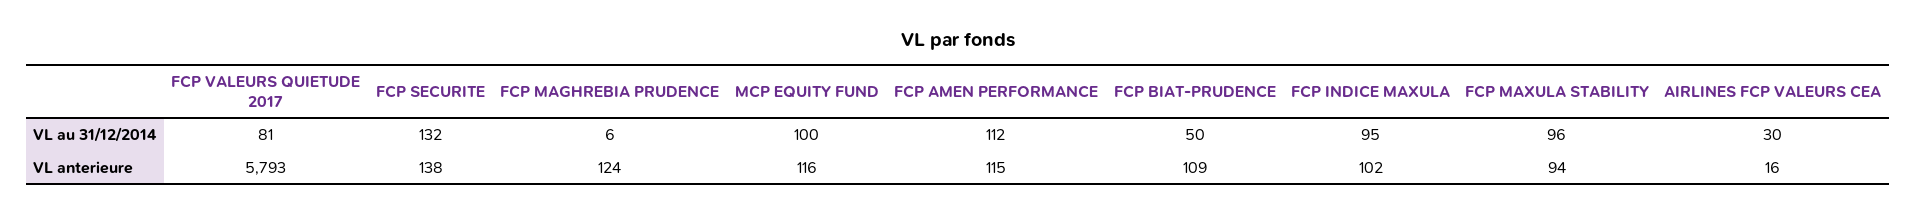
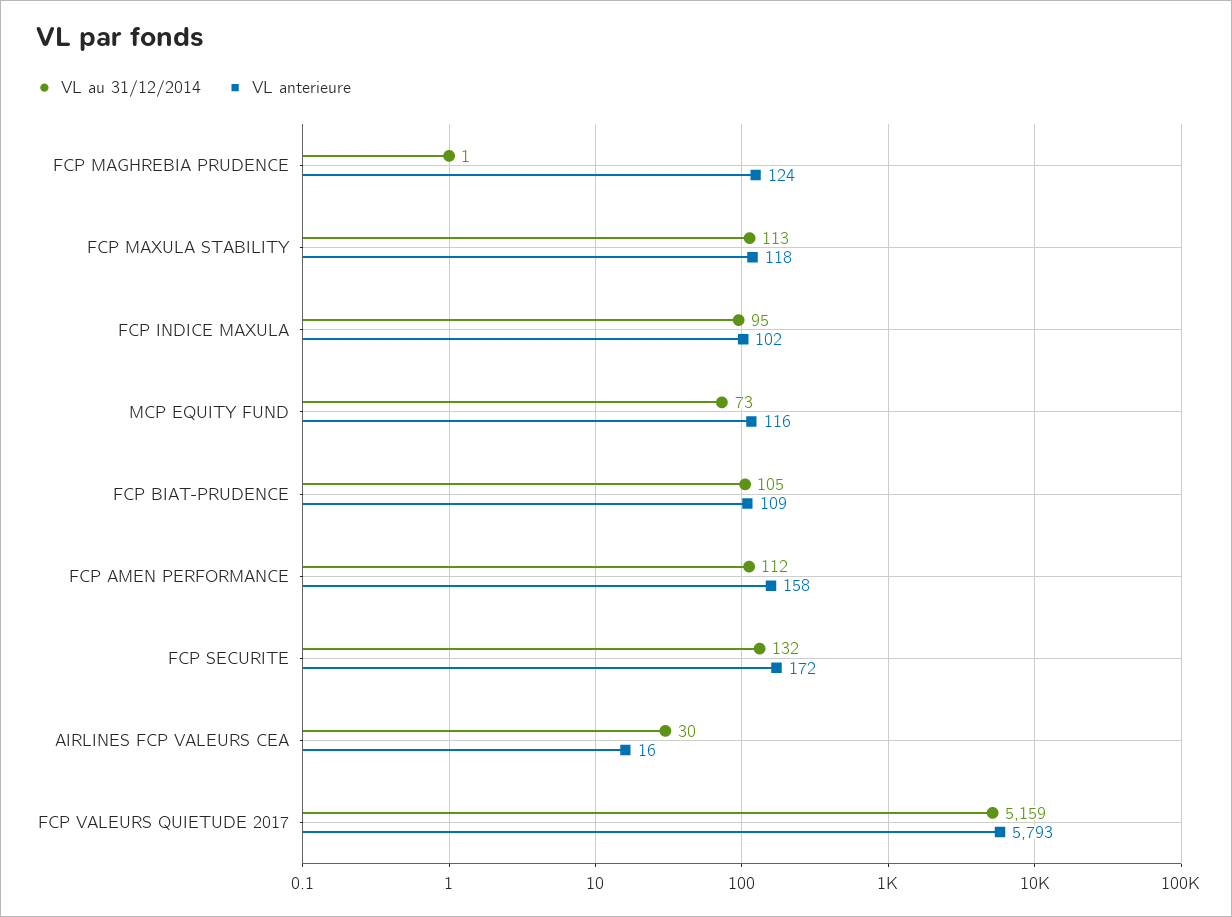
VL au 31/12/2014, FCP VALEURS QUIETUDE 2017: 81 -> 5159
VL au 31/12/2014, FCP MAGHREBIA PRUDENCE: 6 -> 1
VL au 31/12/2014, MCP EQUITY FUND: 100 -> 73
VL au 31/12/2014, FCP BIAT-PRUDENCE: 50 -> 105
VL au 31/12/2014, FCP MAXULA STABILITY: 96 -> 113
VL anterieure, FCP SECURITE: 138 -> 172
VL anterieure, FCP AMEN PERFORMANCE: 115 -> 158
VL anterieure, FCP MAXULA STABILITY: 94 -> 118

